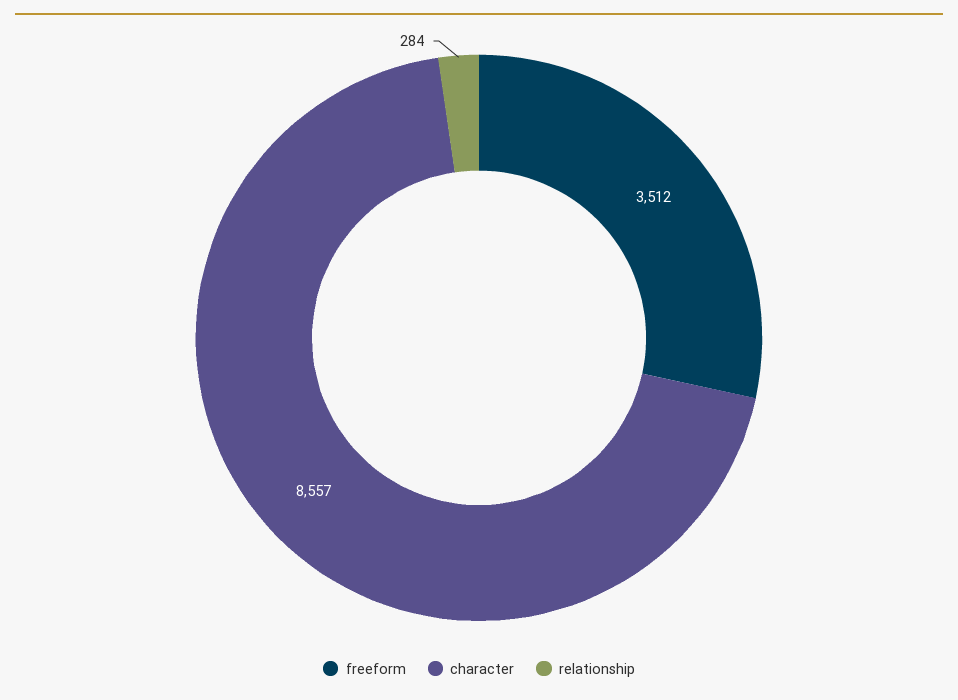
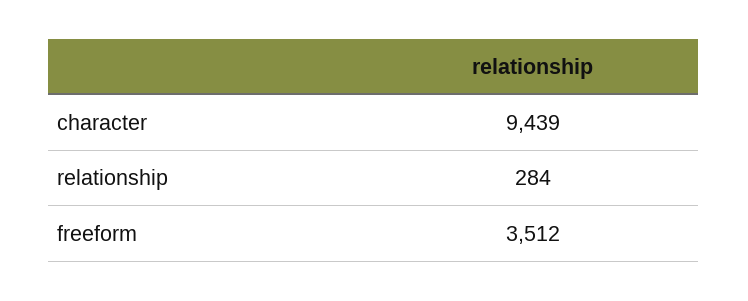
character: 8557 -> 9439

